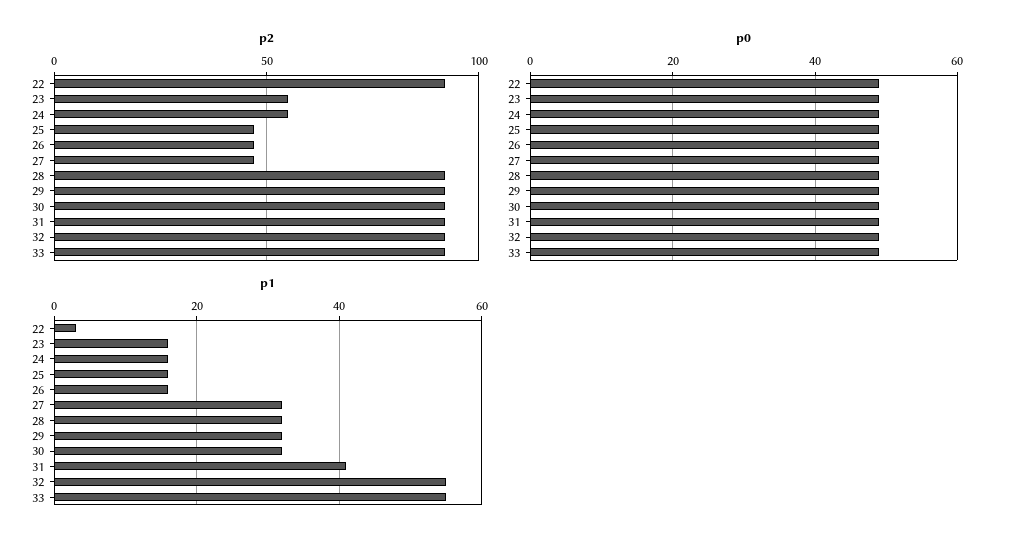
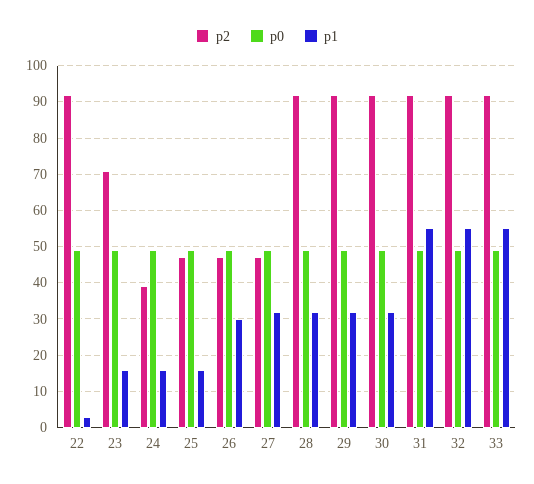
p2, 23: 55 -> 70
p2, 24: 55 -> 40
p1, 26: 15 -> 30
p1, 31: 40 -> 55

